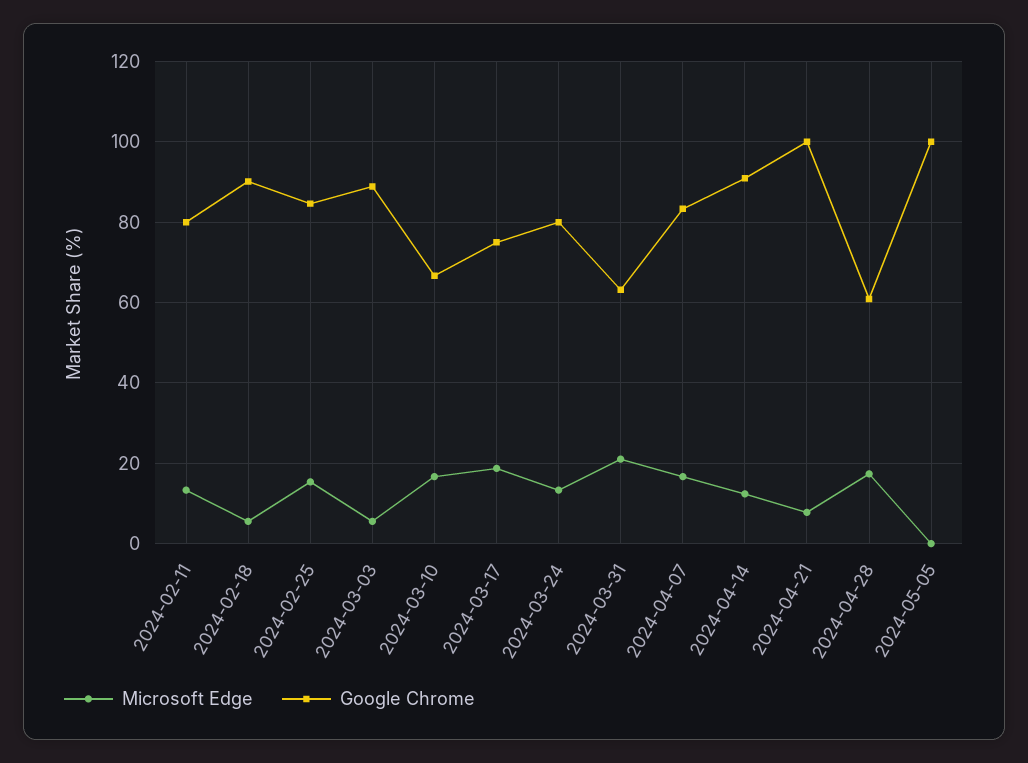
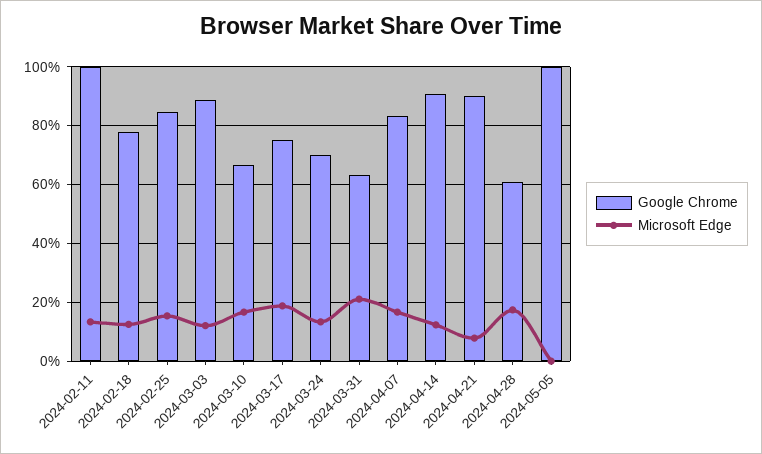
Google Chrome, 2024-02-11: 80 -> 100
Microsoft Edge, 2024-02-18: 6 -> 12.5
Google Chrome, 2024-02-18: 90 -> 77.5
Microsoft Edge, 2024-03-03: 6 -> 12.5
Google Chrome, 2024-03-24: 80 -> 70
Google Chrome, 2024-04-21: 100 -> 90

